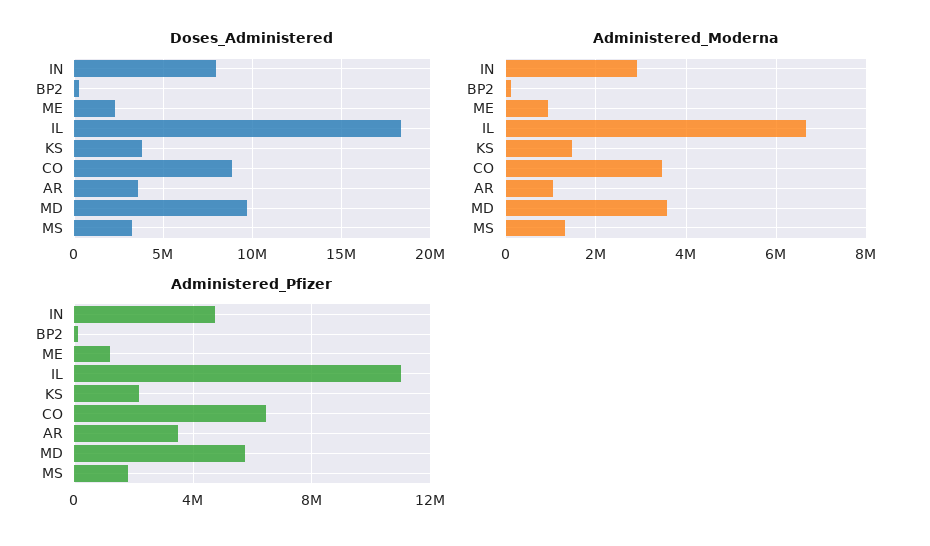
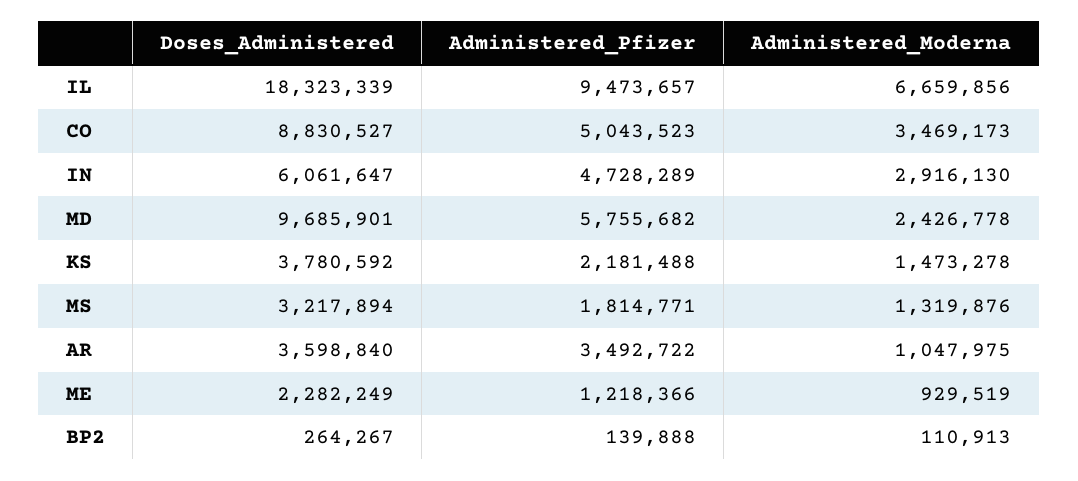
Doses_Administered, IN: 8000000 -> 6061647
Administered_Moderna, MD: 3600000 -> 2426778
Administered_Pfizer, IL: 11000000 -> 9473657
Administered_Pfizer, CO: 6500000 -> 5043523

